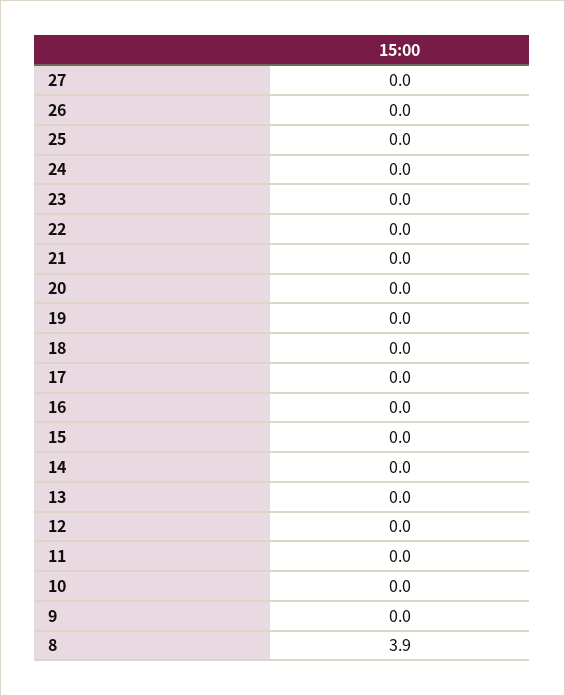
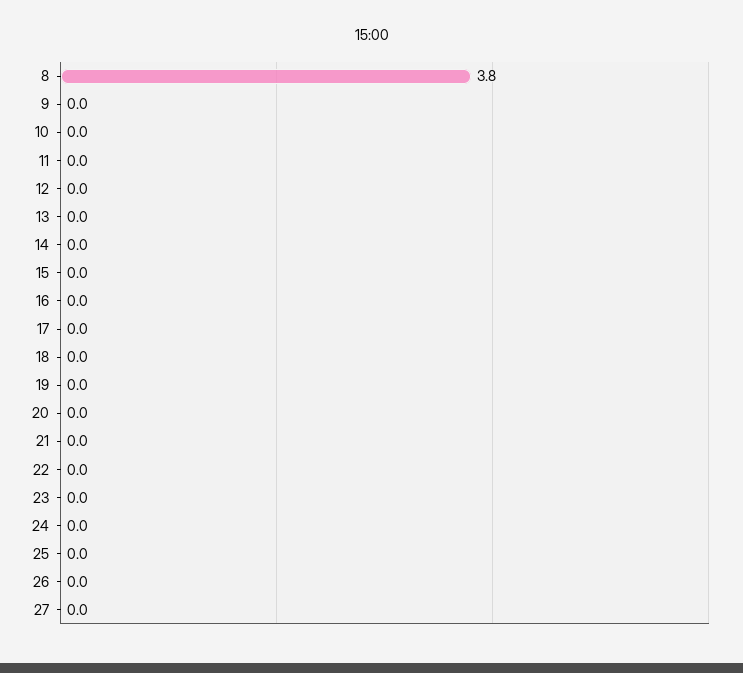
8: 3.9 -> 3.8

